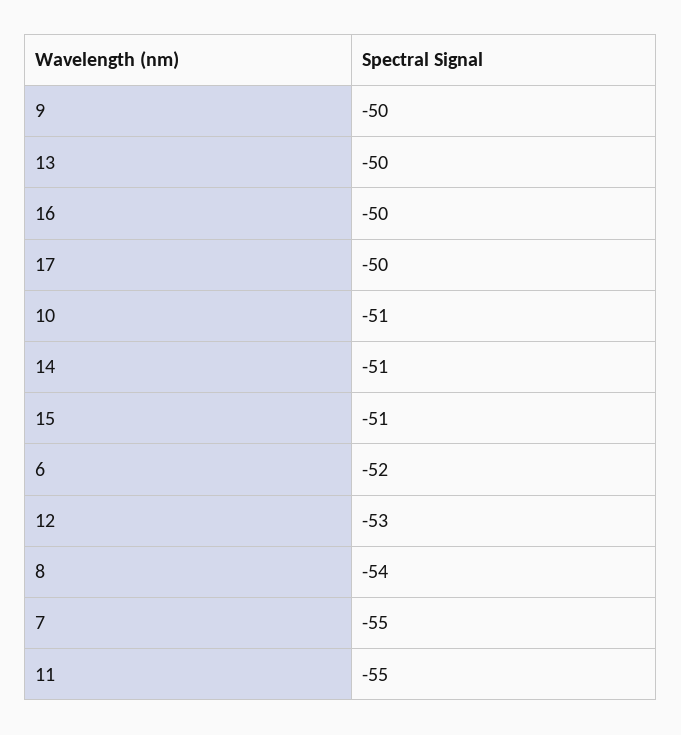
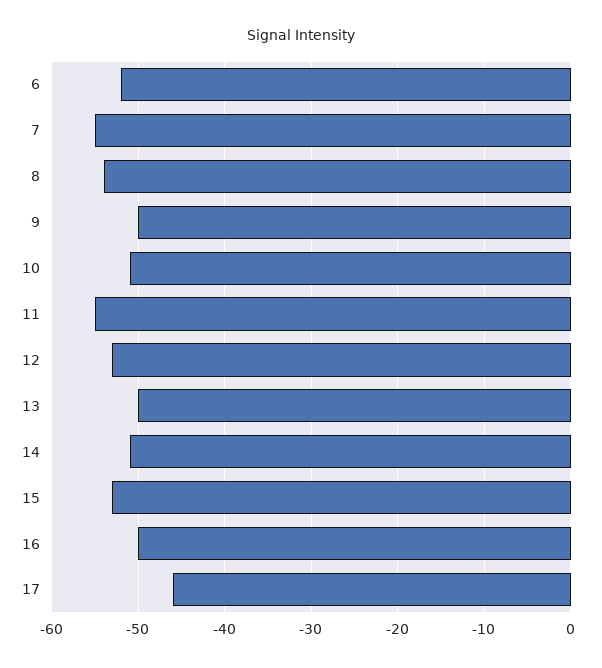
17: -50 -> -46
15: -51 -> -53

